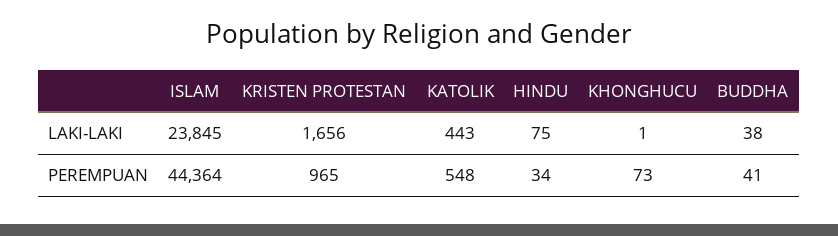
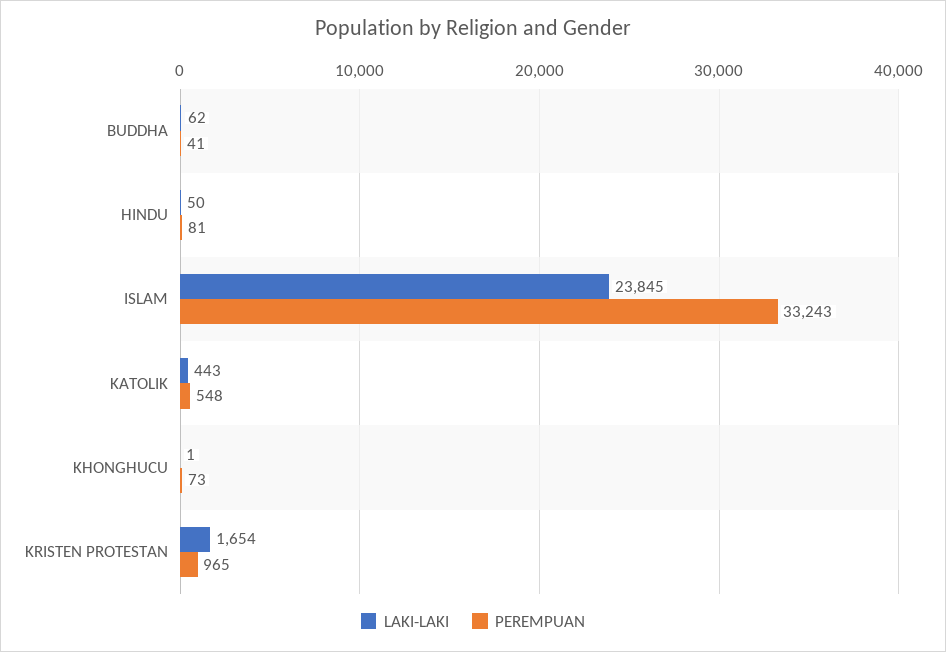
LAKI-LAKI, KRISTEN PROTESTAN: 1656 -> 1654
LAKI-LAKI, HINDU: 75 -> 50
LAKI-LAKI, BUDDHA: 38 -> 62
PEREMPUAN, ISLAM: 44364 -> 33243
PEREMPUAN, HINDU: 34 -> 81

